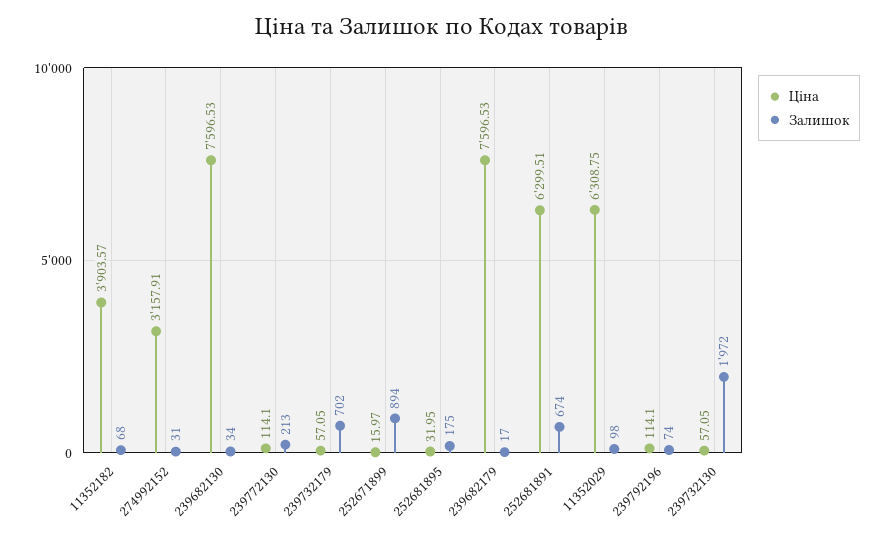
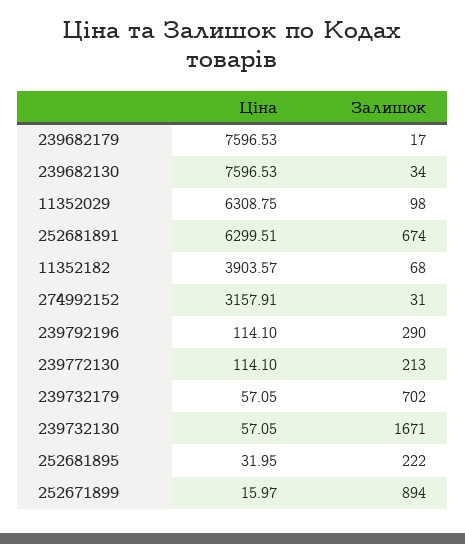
Залишок, 252681895: 175 -> 222
Залишок, 239792196: 74 -> 290
Залишок, 239732130: 1972 -> 1671

